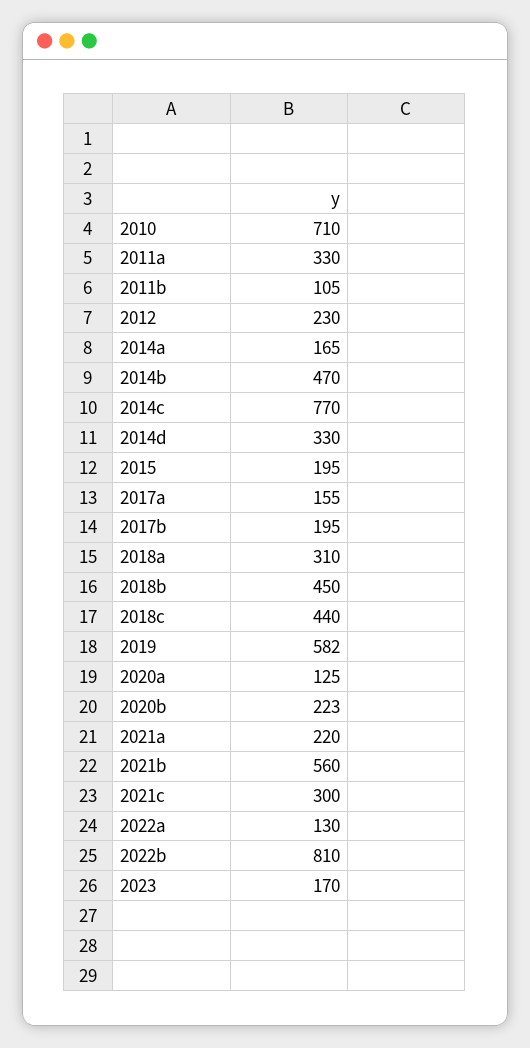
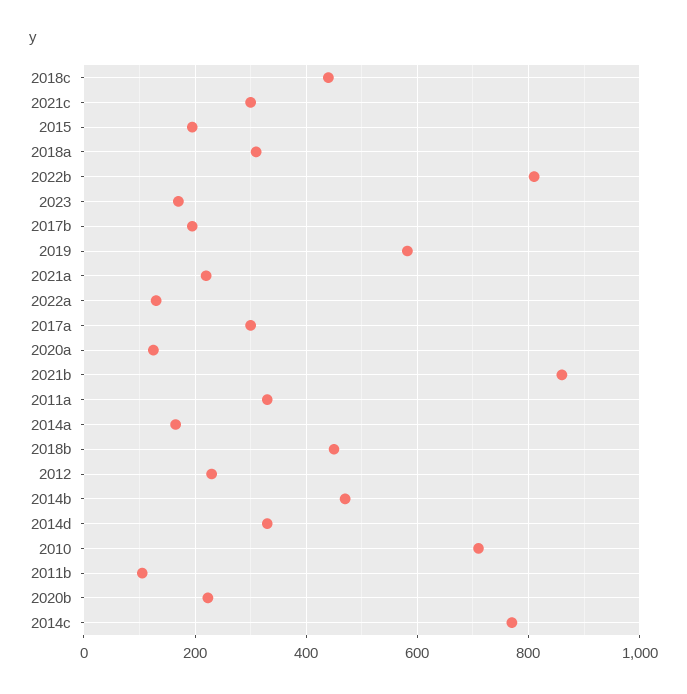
2017a: 155 -> 300
2021b: 560 -> 860

